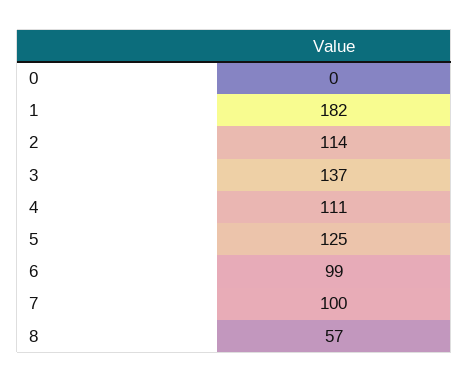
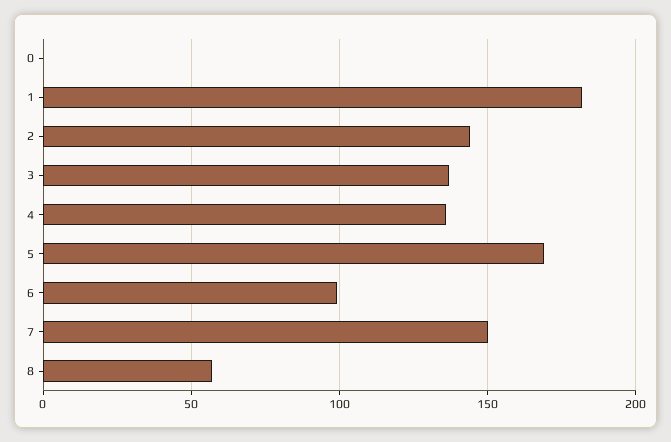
2: 114 -> 145
4: 111 -> 135
5: 125 -> 170
7: 100 -> 150

